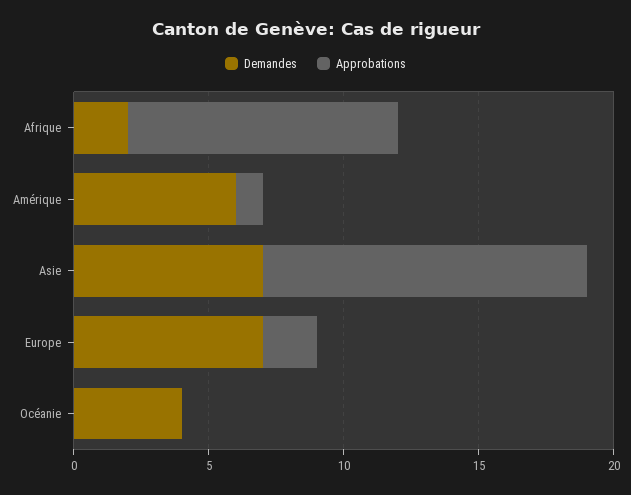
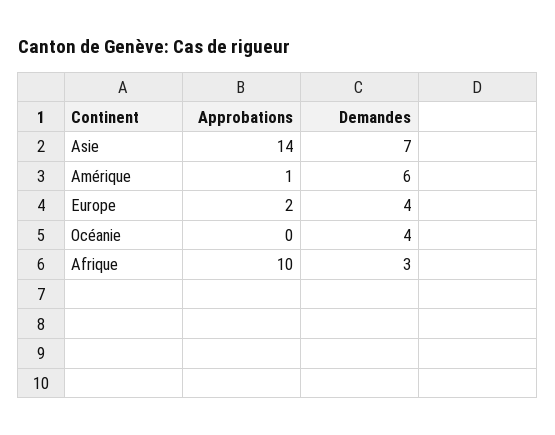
Demandes, Afrique: 2 -> 3
Approbations, Asie: 12 -> 14
Demandes, Europe: 7 -> 4

